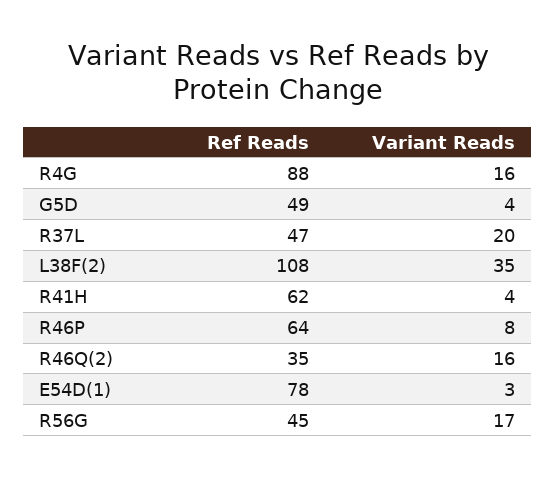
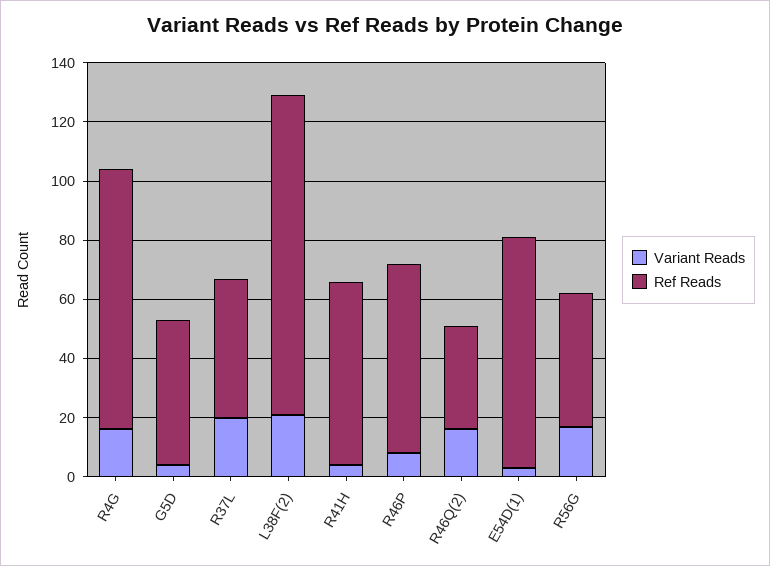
Variant Reads, L38F(2): 35 -> 20

